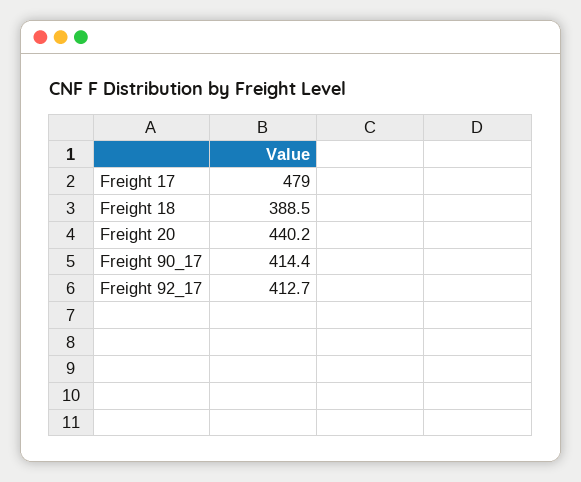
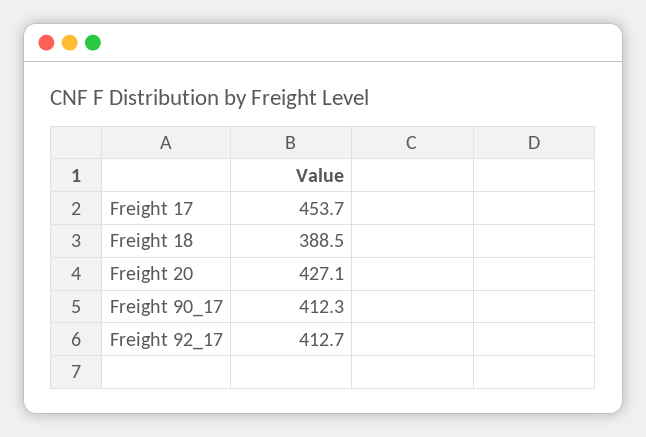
Freight 17: 479 -> 453.7
Freight 20: 440.2 -> 427.1
Freight 90_17: 414.4 -> 412.3

